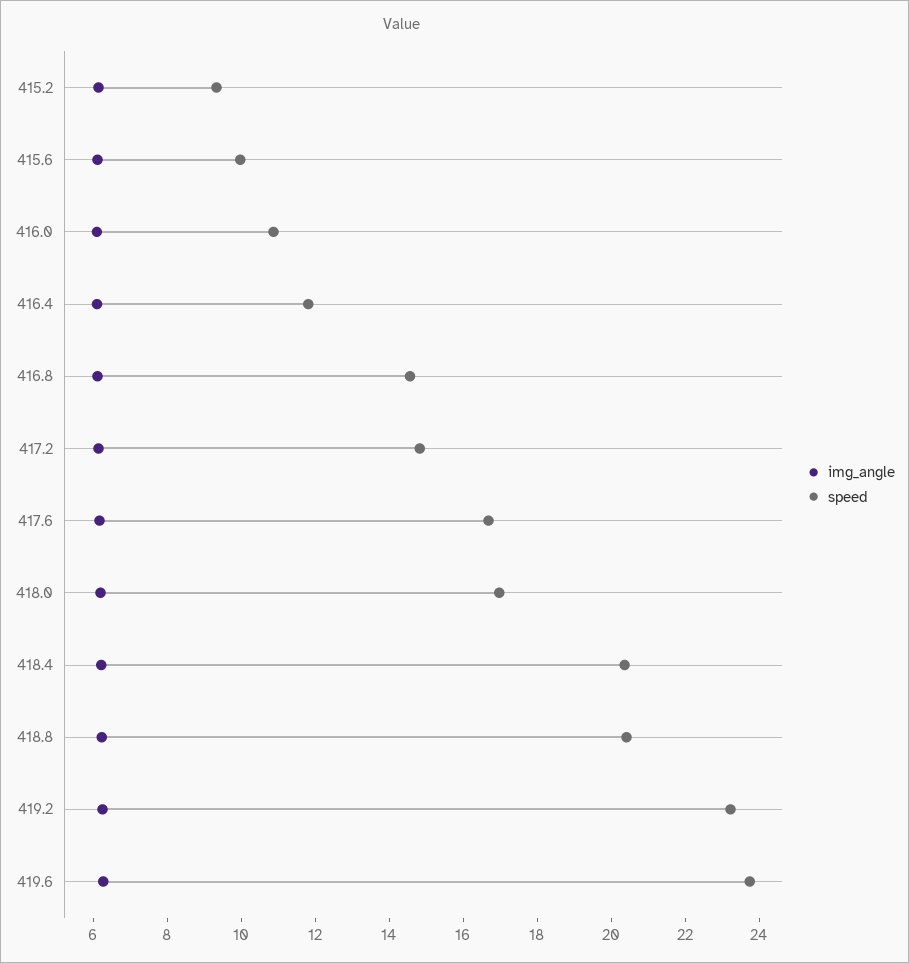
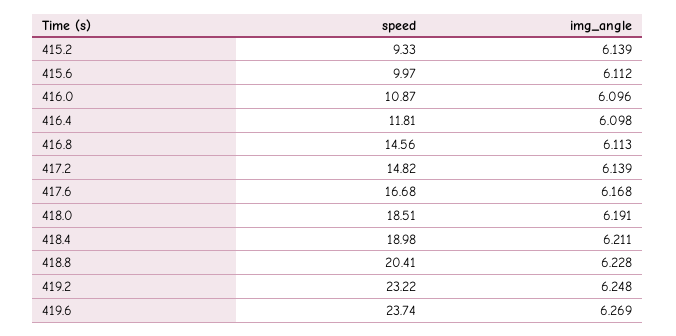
speed, 418.0: 17 -> 18.51
speed, 418.4: 20.5 -> 18.98

